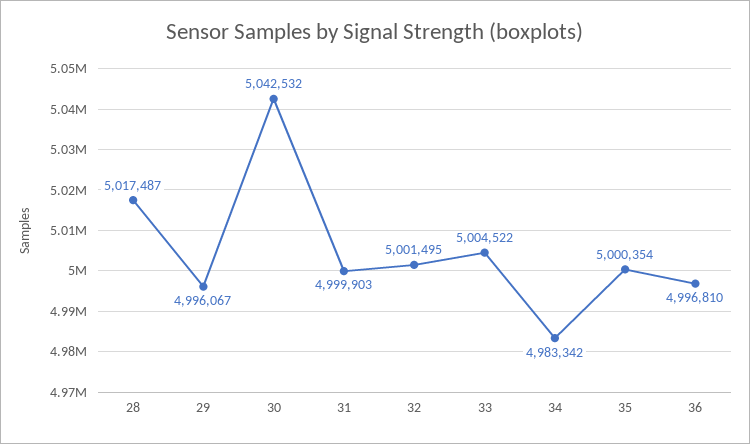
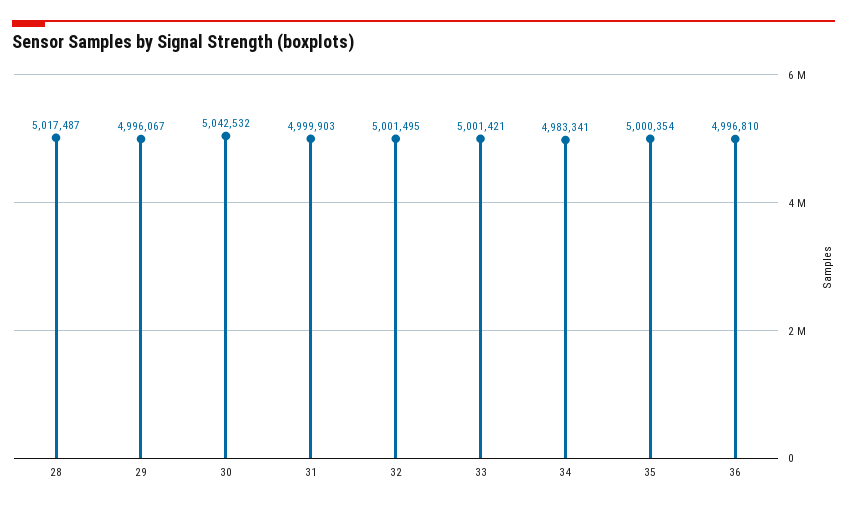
33: 5004522 -> 5001421
34: 4983342 -> 4983341

